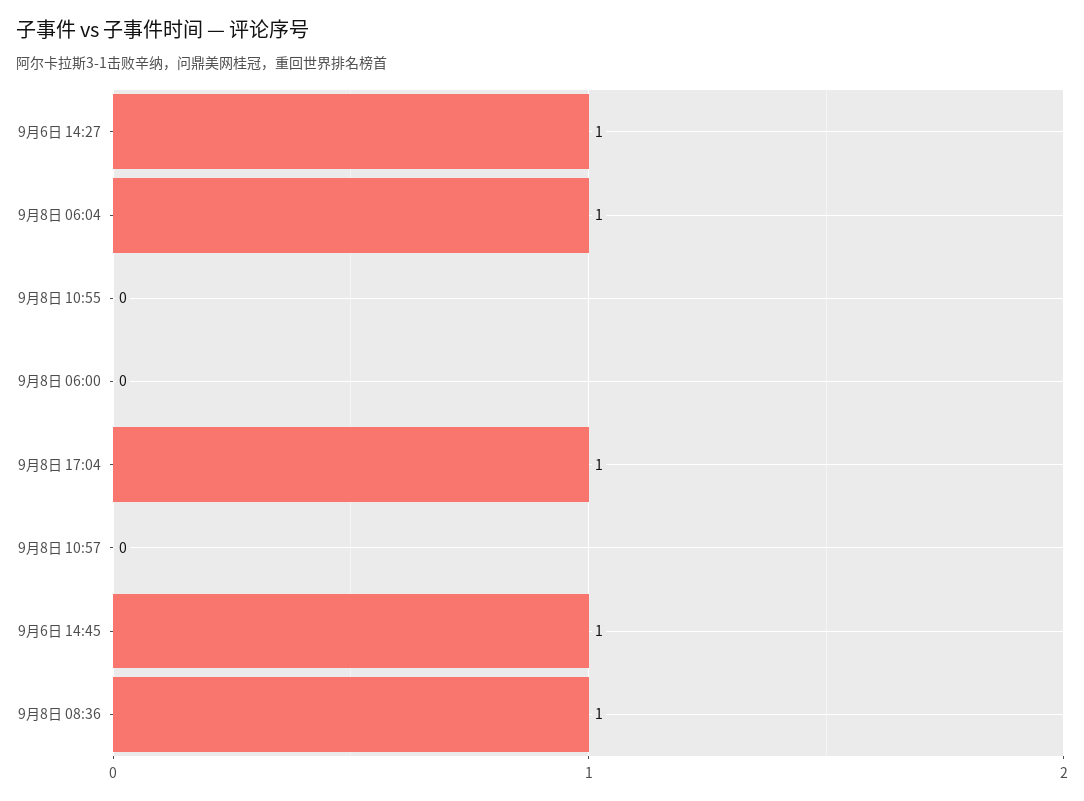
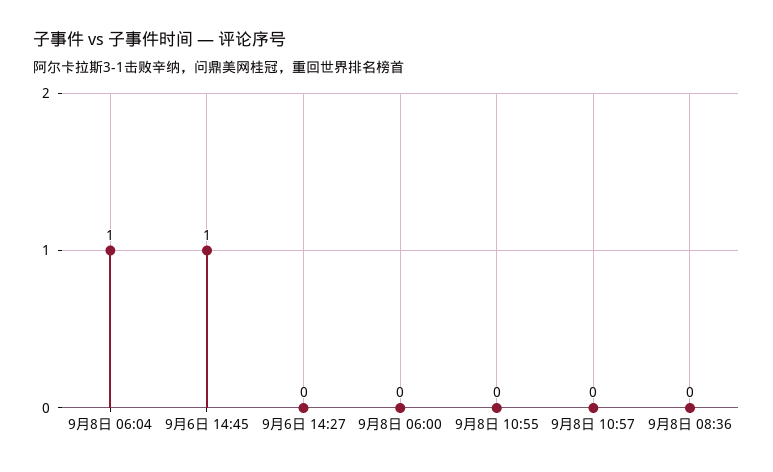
9月6日 14:27: 1 -> 0
9月8日 17:04: 1 -> none
9月8日 08:36: 1 -> 0

